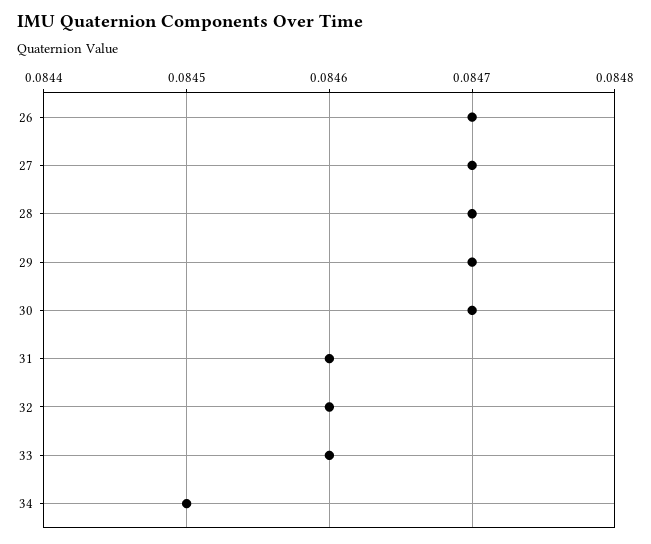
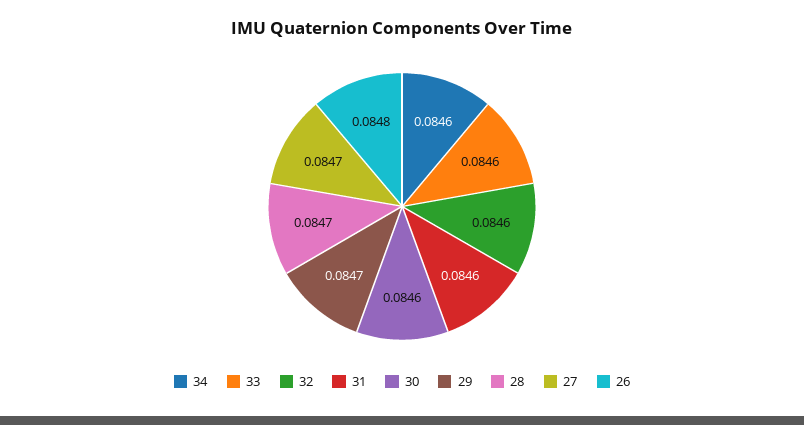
26: 0.0847 -> 0.0848
30: 0.0847 -> 0.0846
34: 0.0845 -> 0.0846

